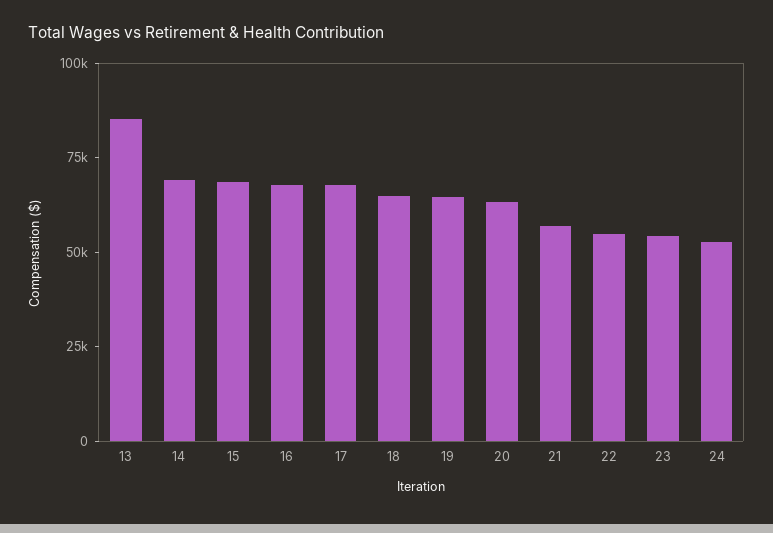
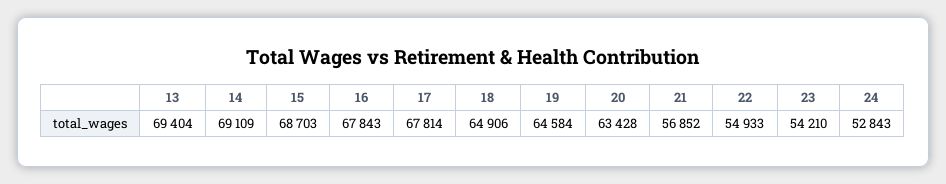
13: 85000 -> 69404

